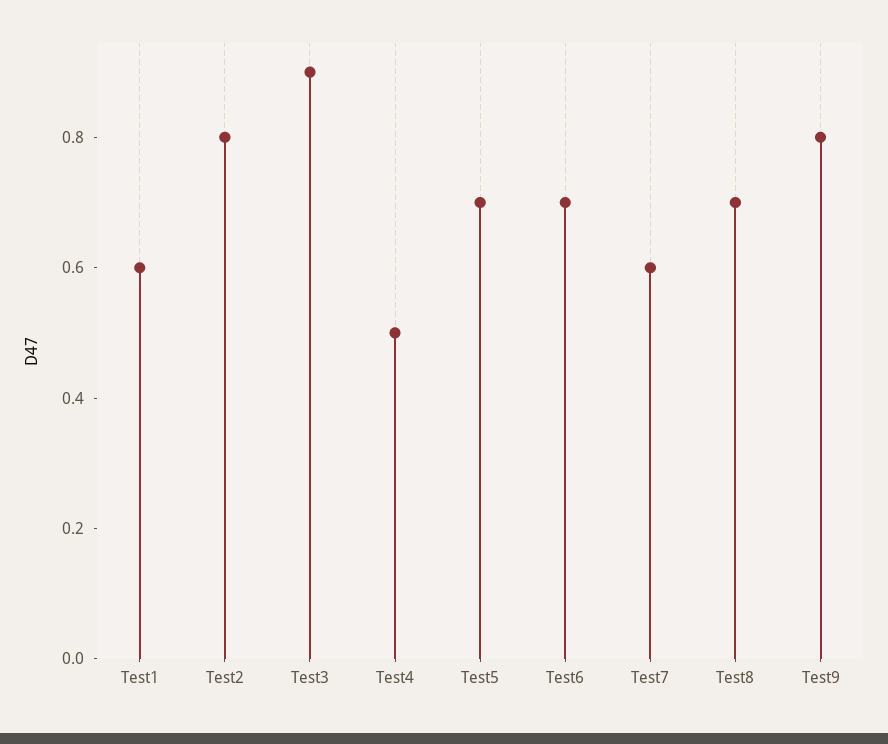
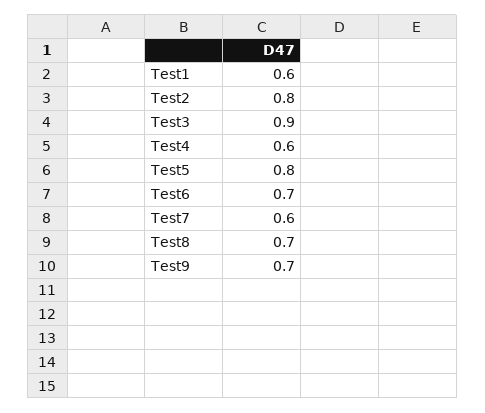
Test4: 0.5 -> 0.6
Test5: 0.7 -> 0.8
Test9: 0.8 -> 0.7

